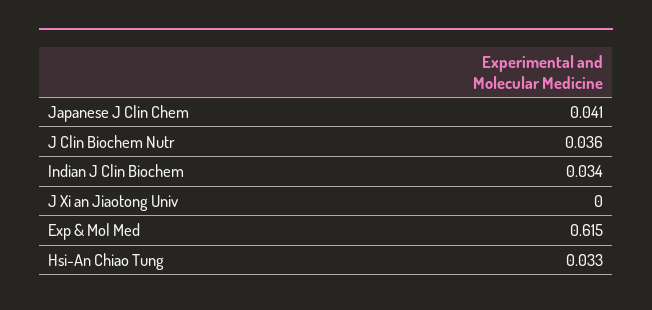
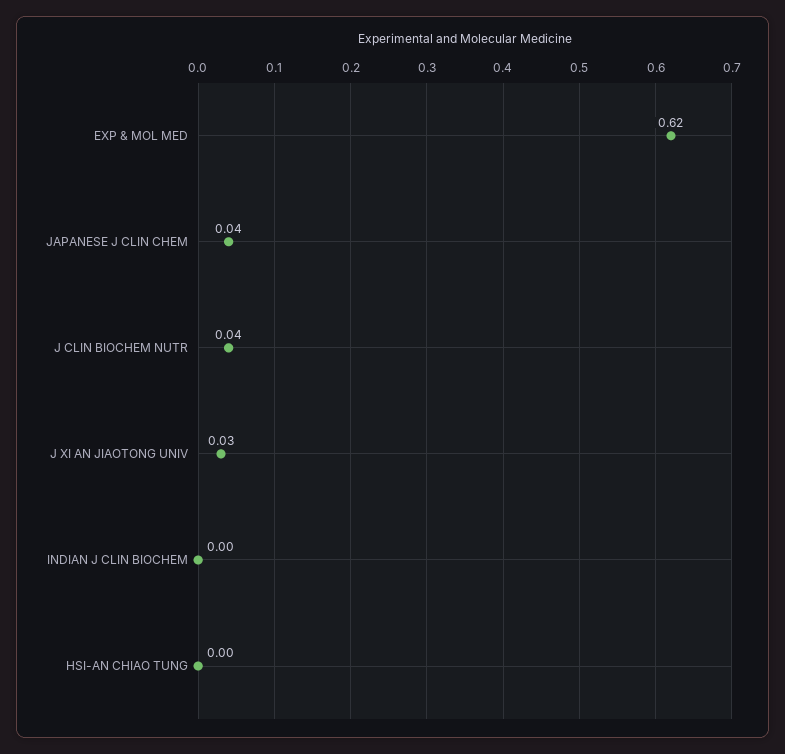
Indian J Clin Biochem: 0.034 -> 0
J Xi an Jiaotong Univ: 0 -> 0.03
Hsi-An Chiao Tung: 0.033 -> 0

